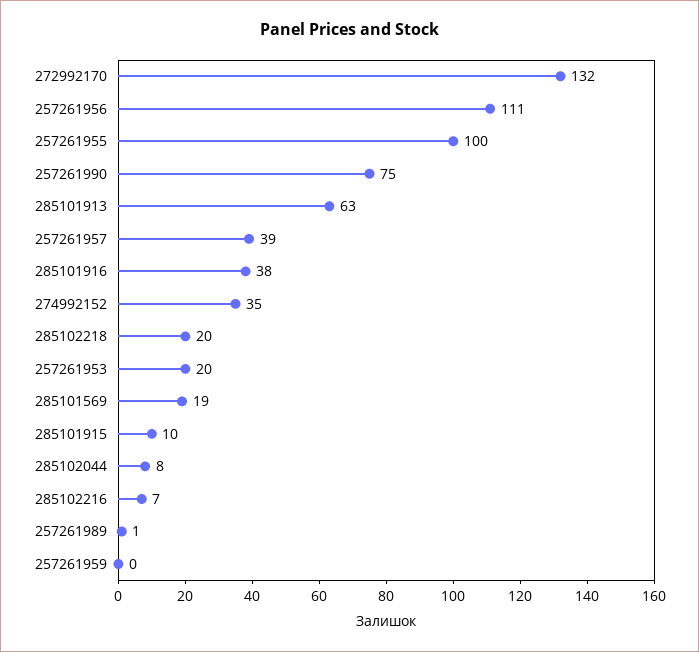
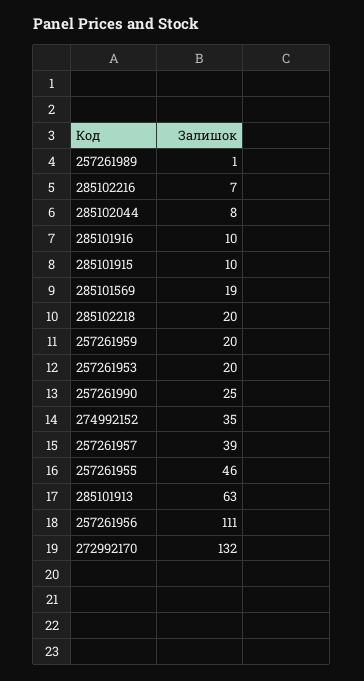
257261955: 100 -> 46
257261990: 75 -> 25
285101916: 38 -> 10
257261959: 0 -> 20

